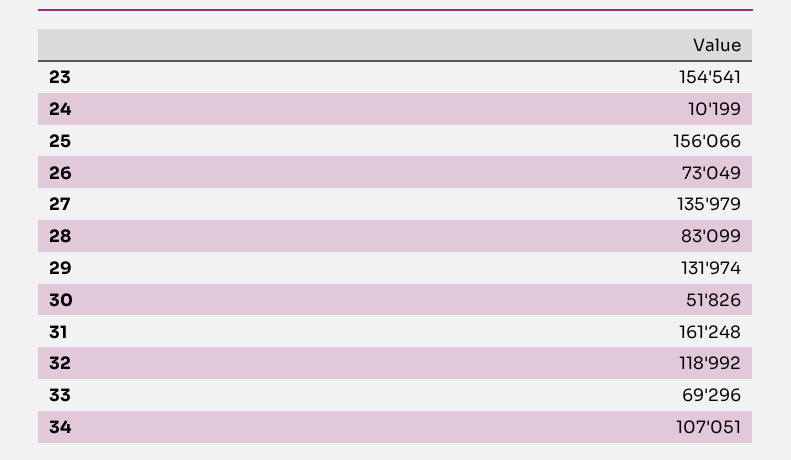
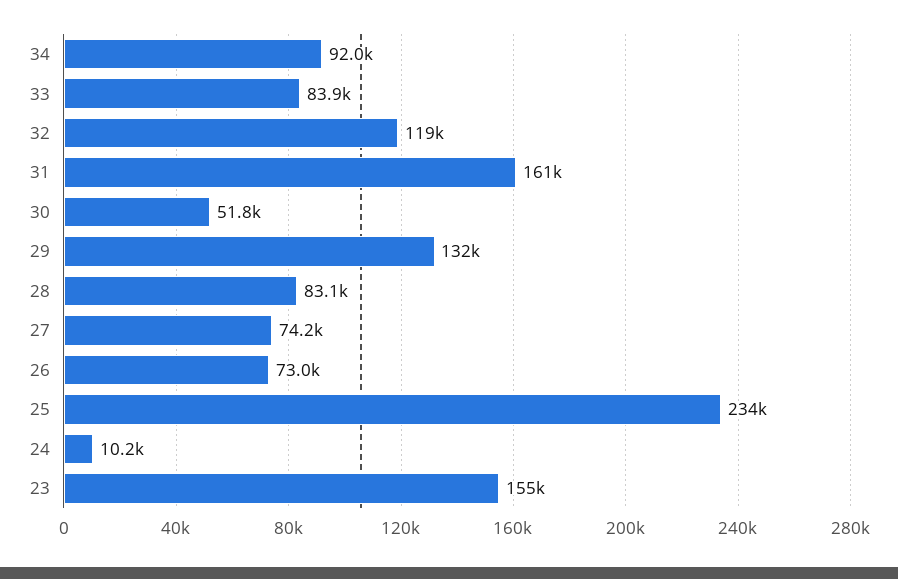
25: 156066 -> 234000
27: 135979 -> 74200
33: 69296 -> 83900
34: 107051 -> 92000

